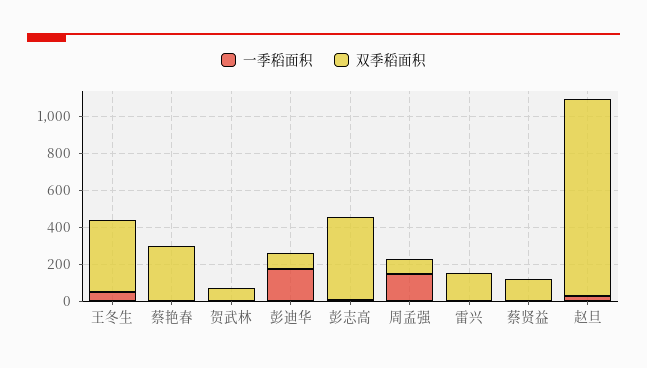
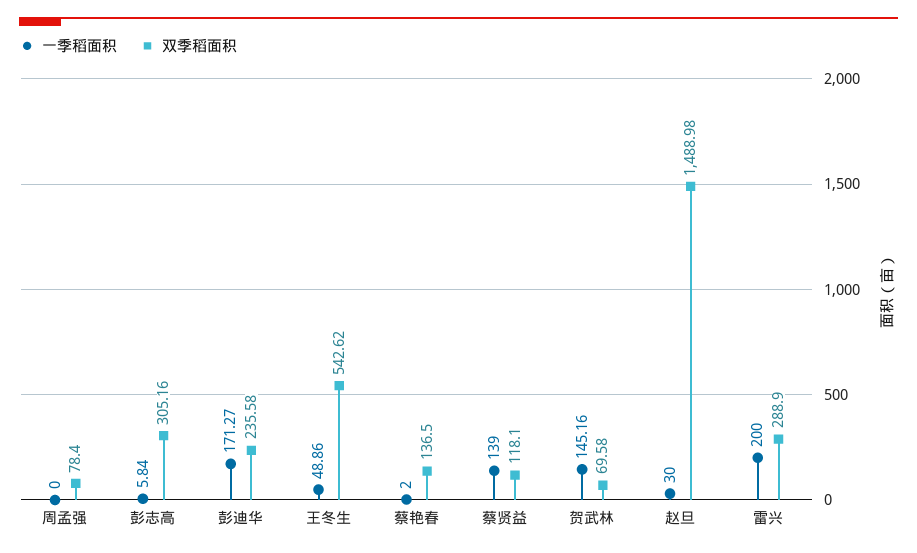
双季稻面积, 王冬生: 400 -> 542.62
双季稻面积, 蔡艳春: 300 -> 136.5
一季稻面积, 贺武林: 0 -> 145.16
双季稻面积, 彭迪华: 100 -> 235.58
双季稻面积, 彭志高: 450 -> 305.16
一季稻面积, 周孟强: 150 -> 0
一季稻面积, 雷兴: 0 -> 200
双季稻面积, 雷兴: 150 -> 288.9
一季稻面积, 蔡贤益: 0 -> 139
双季稻面积, 赵旦: 1050 -> 1488.98

